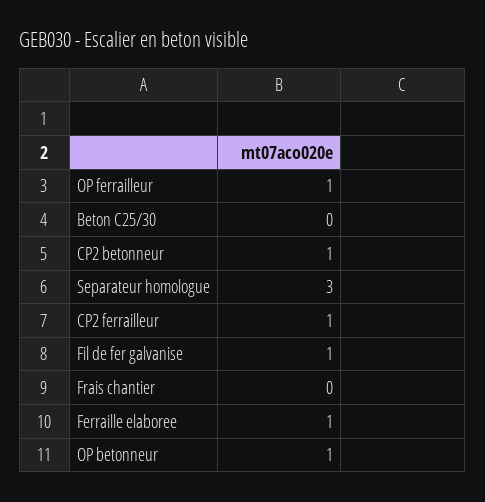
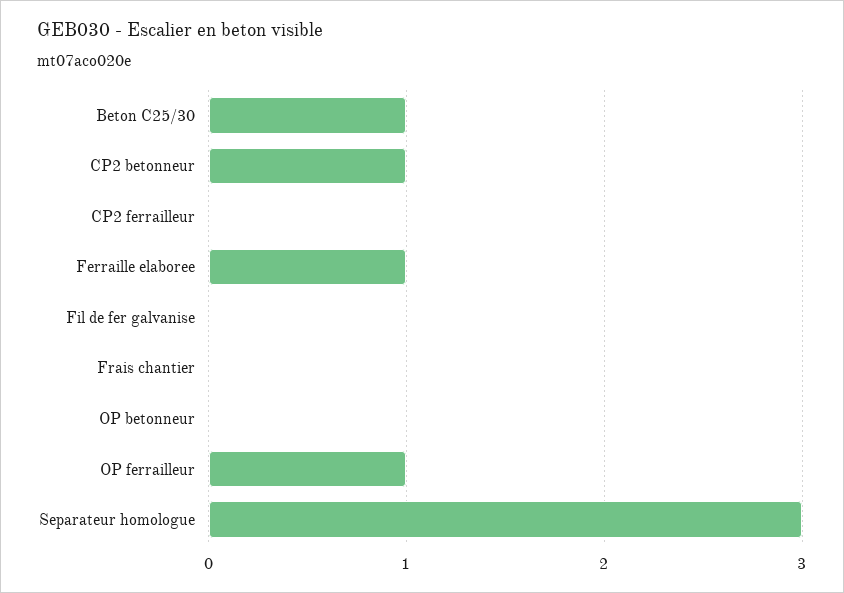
Beton C25/30: 0 -> 1
CP2 ferrailleur: 1 -> 0
Fil de fer galvanise: 1 -> 0
OP betonneur: 1 -> 0

